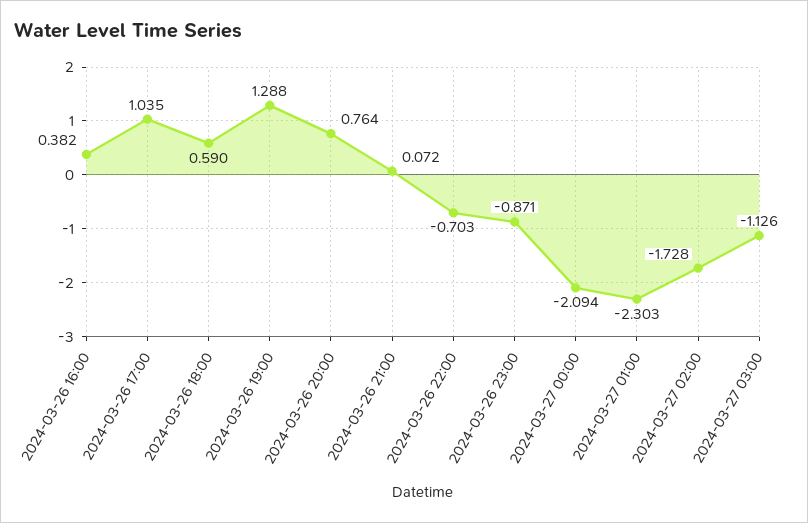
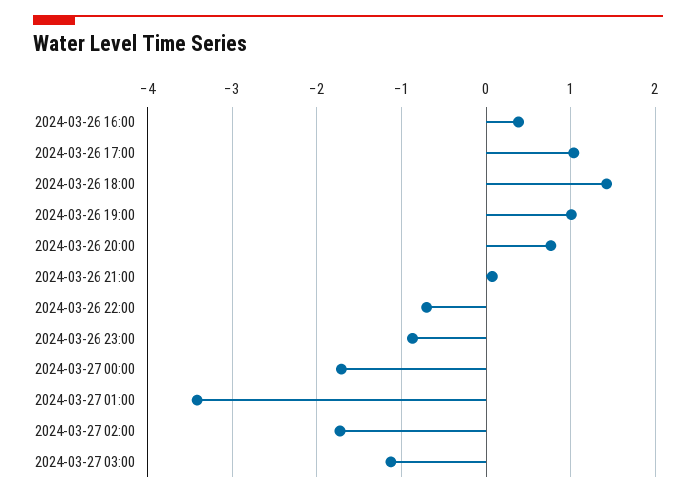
2024-03-26 18:00: 0.59 -> 1.4
2024-03-26 19:00: 1.288 -> 1
2024-03-27 00:00: -2.094 -> -1.7
2024-03-27 01:00: -2.303 -> -3.4

